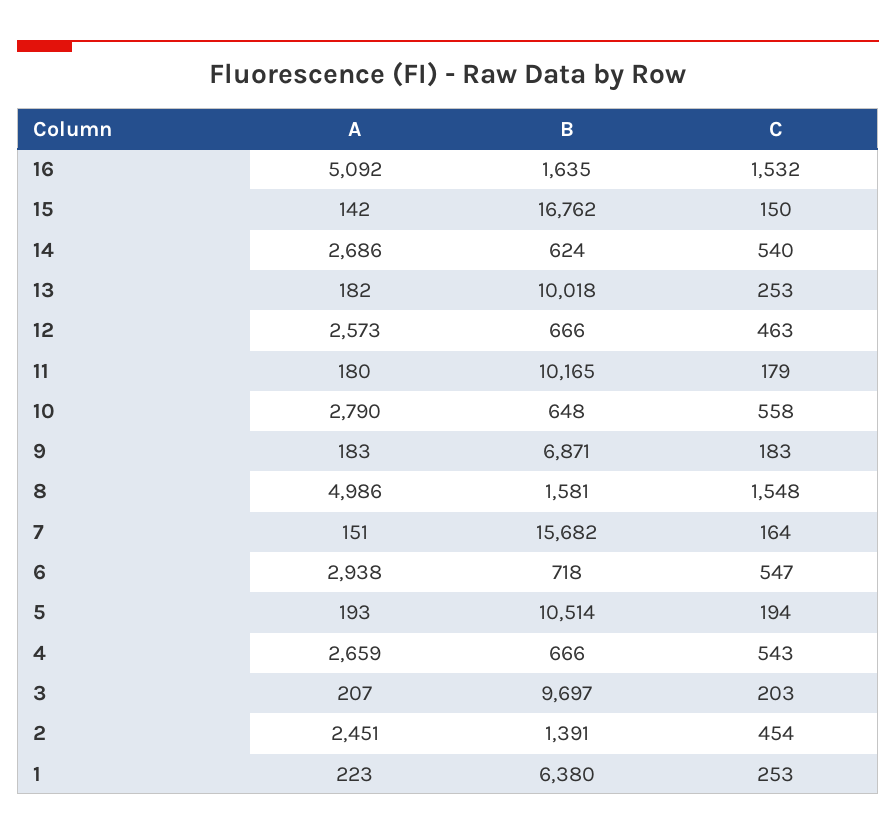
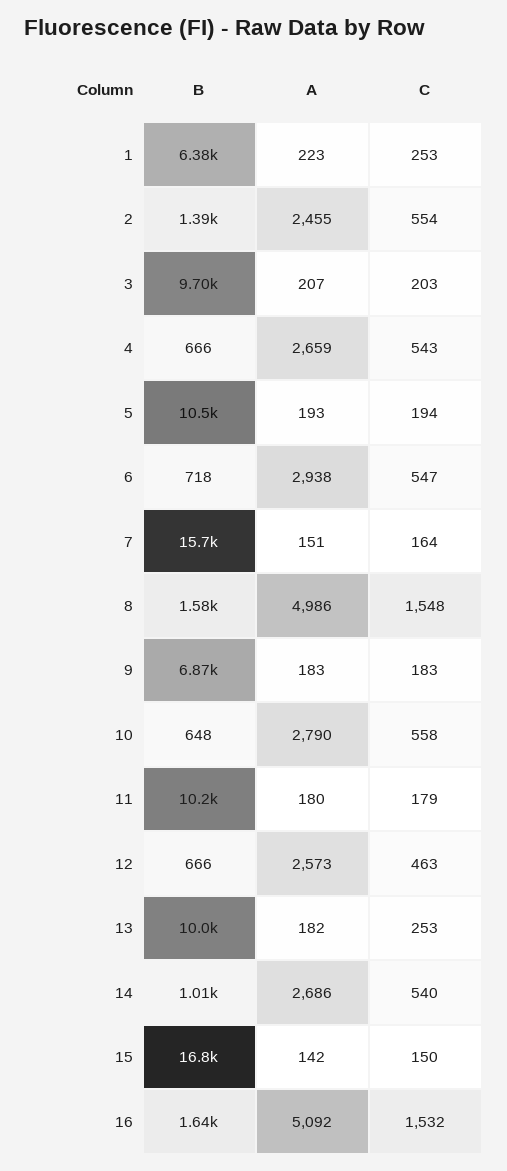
B, 14: 624 -> 1010
A, 2: 2451 -> 2455
C, 2: 454 -> 554

